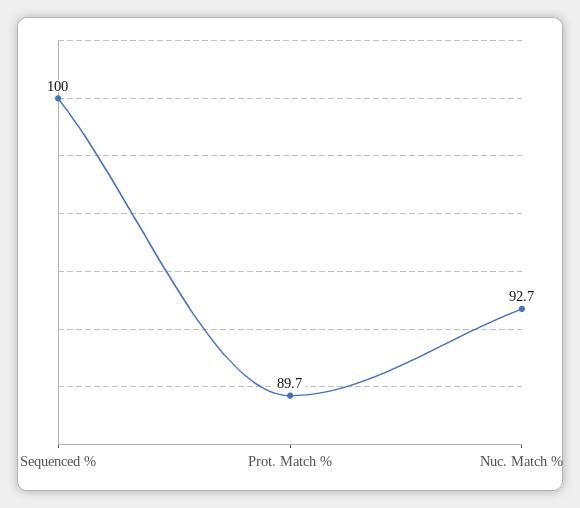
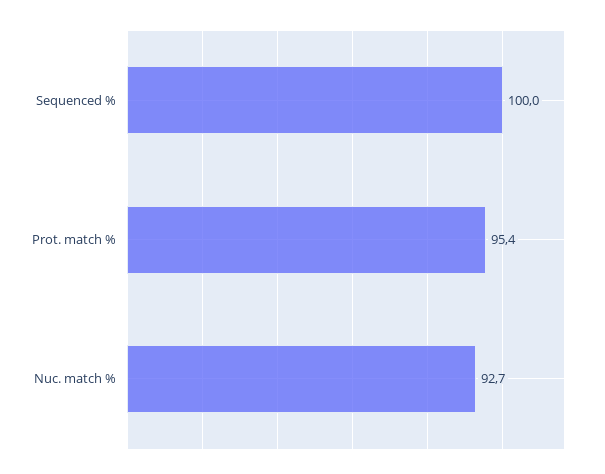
Prot. Match %: 89.7 -> 95.4

